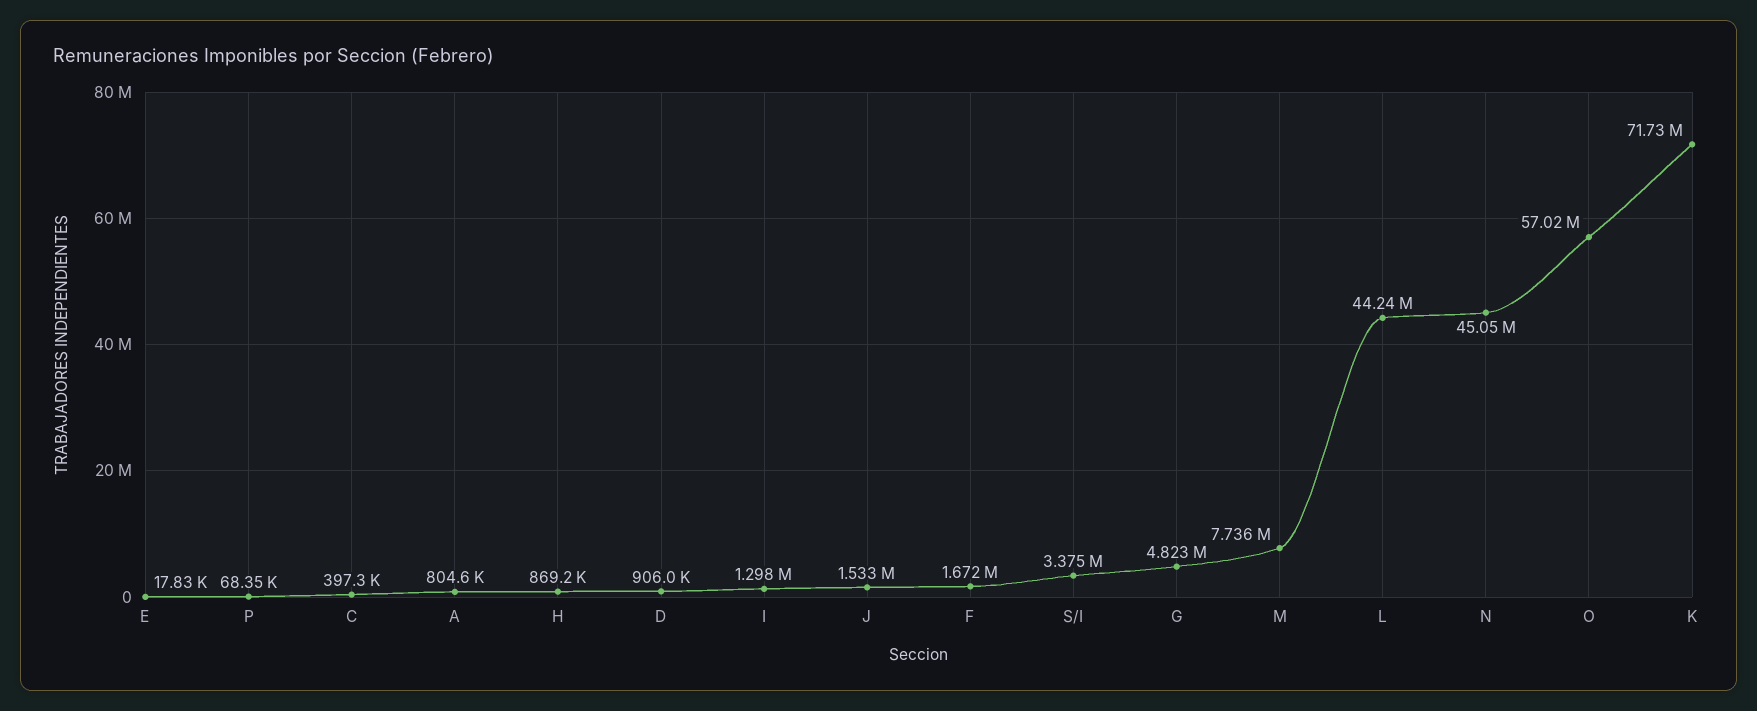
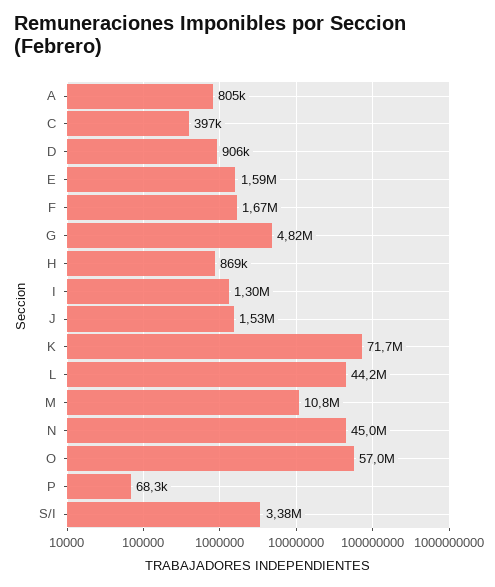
E: 17830 -> 1590000
M: 7736000 -> 10800000

